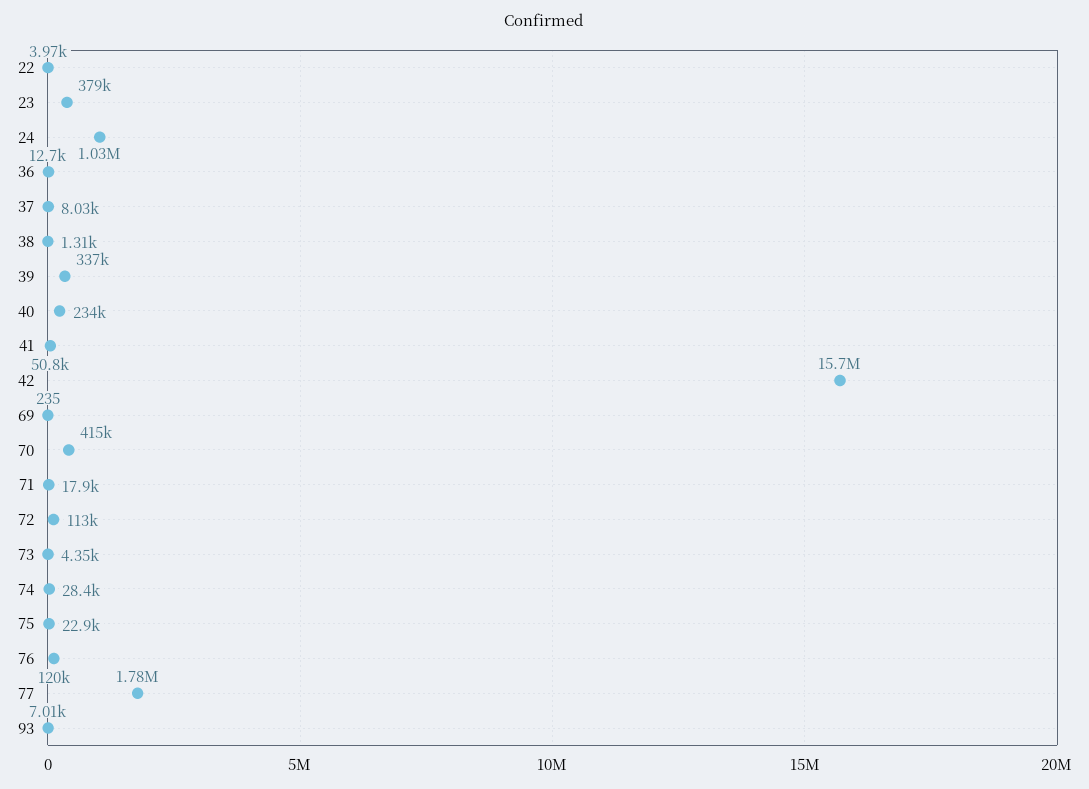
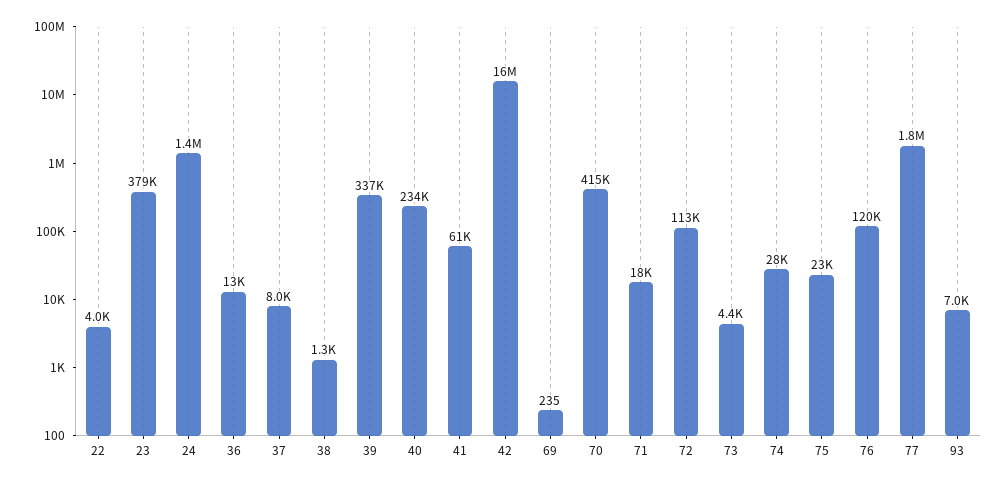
24: 1030000 -> 1400000
41: 50800 -> 61000

